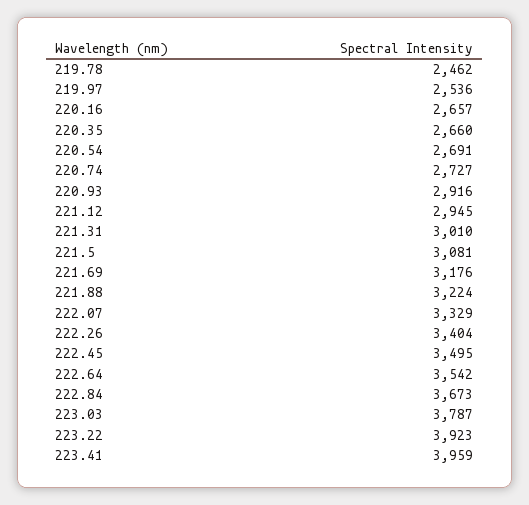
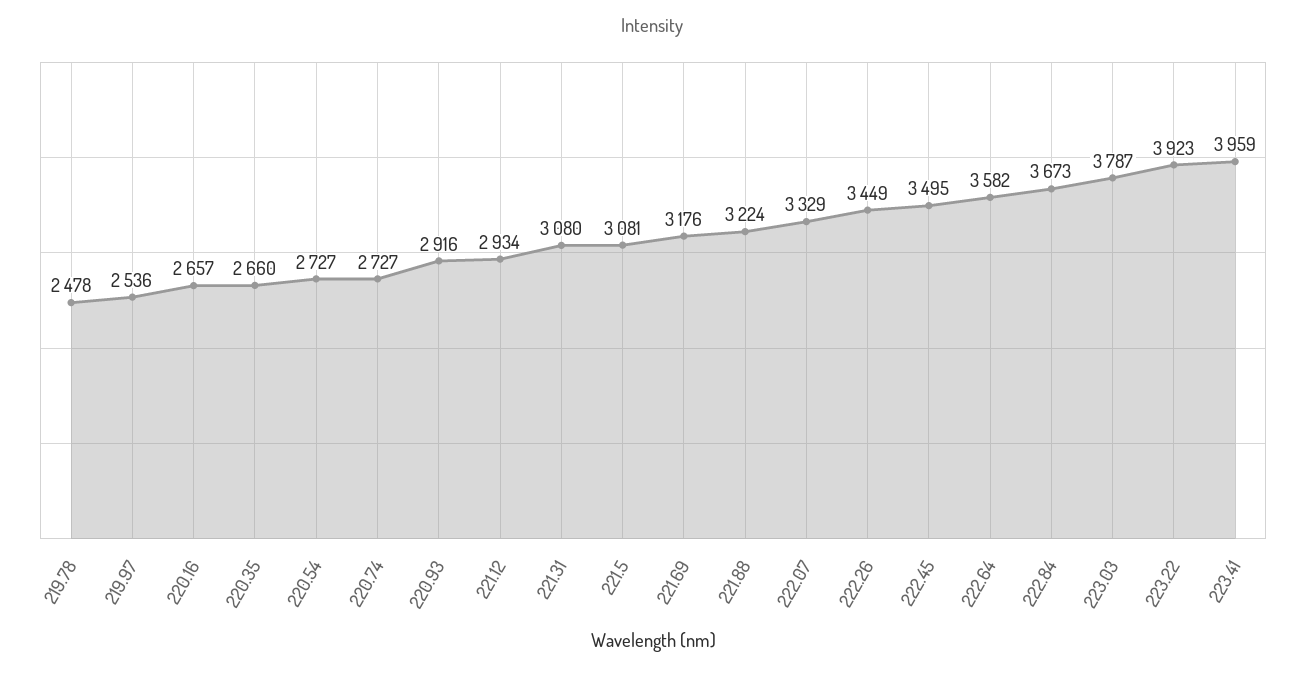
219.78: 2462 -> 2478
220.54: 2691 -> 2727
221.12: 2945 -> 2934
221.31: 3010 -> 3080
222.26: 3404 -> 3449
222.64: 3542 -> 3582

